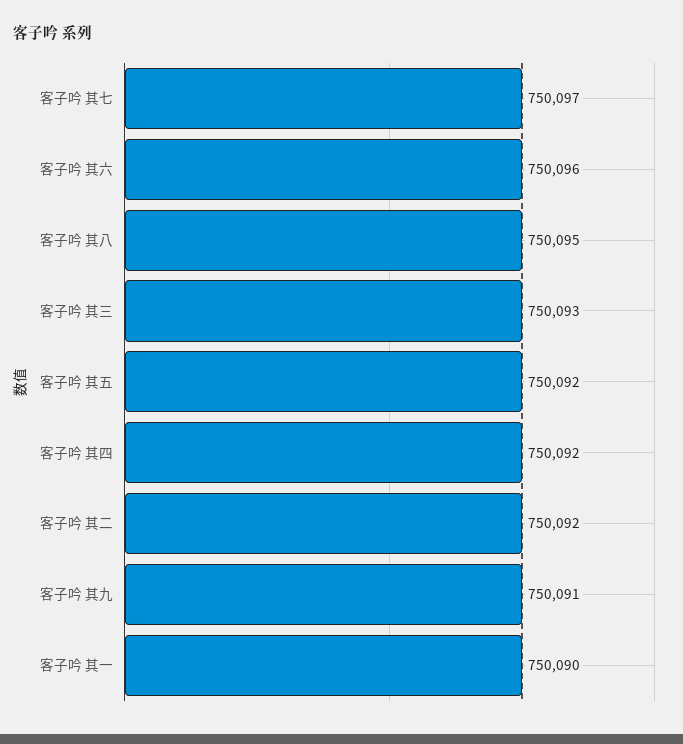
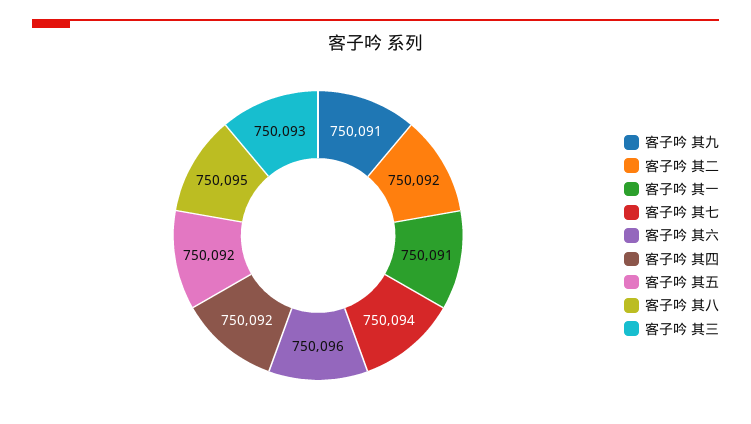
客子吟 其七: 750097 -> 750094
客子吟 其一: 750090 -> 750091

